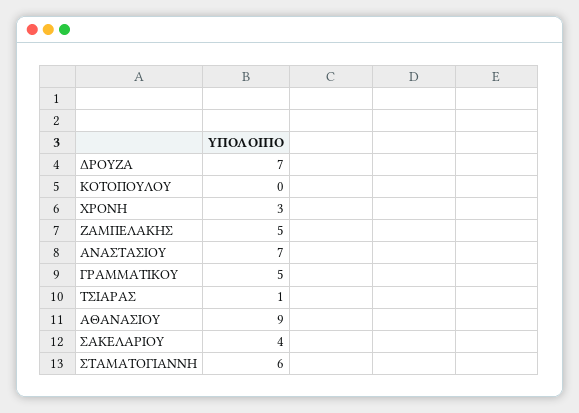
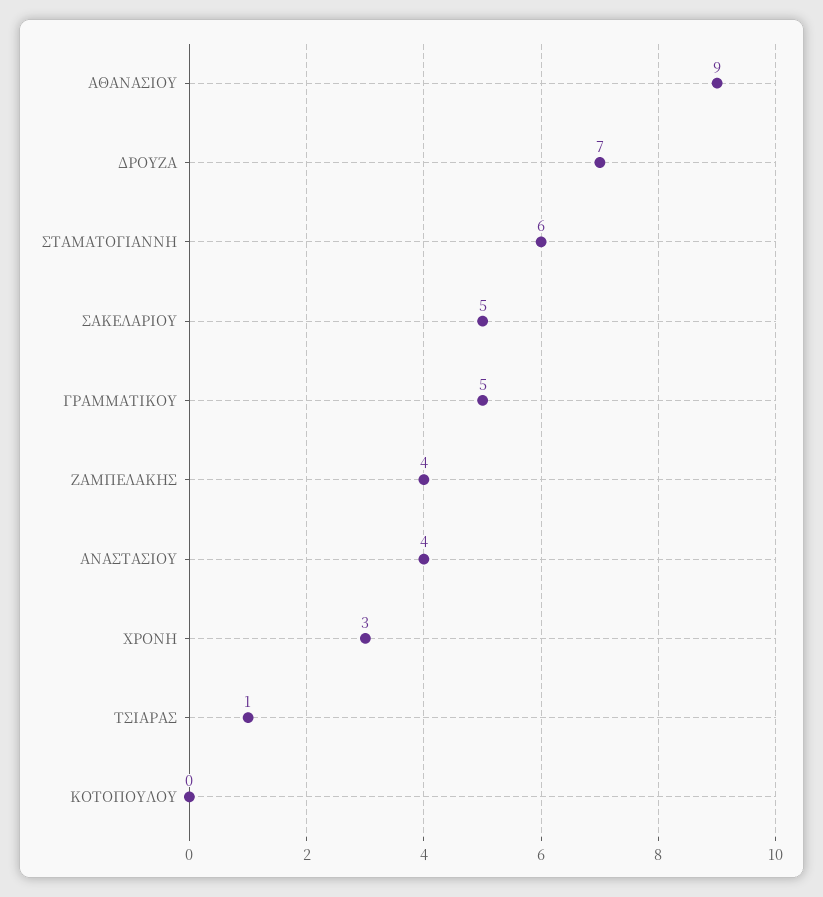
ΖΑΜΠΕΛΑΚΗΣ: 5 -> 4
ΑΝΑΣΤΑΣΙΟΥ: 7 -> 4
ΣΑΚΕΛΑΡΙΟΥ: 4 -> 5

